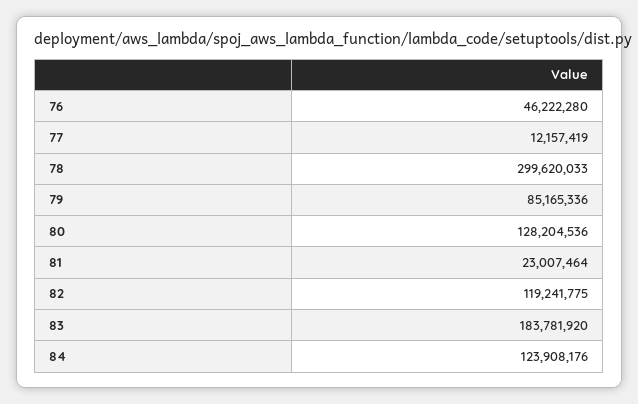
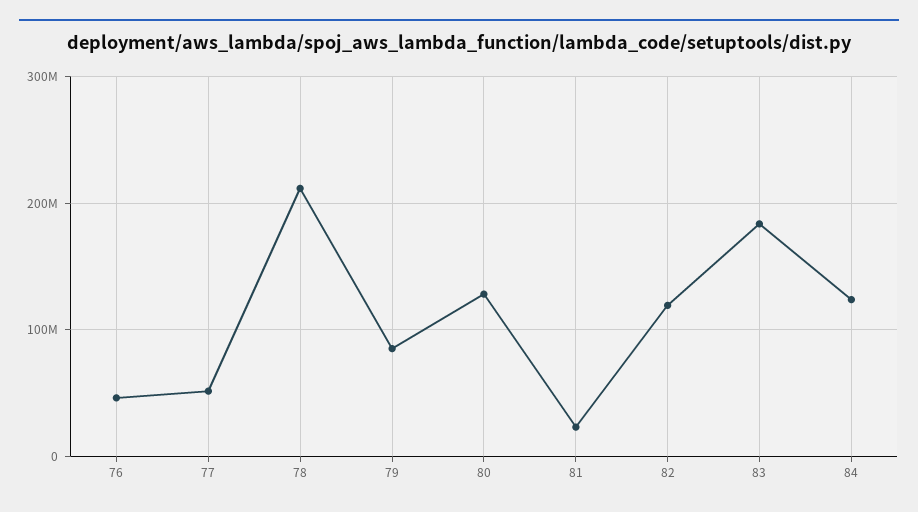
77: 12157419 -> 50000000
78: 299620033 -> 210000000

